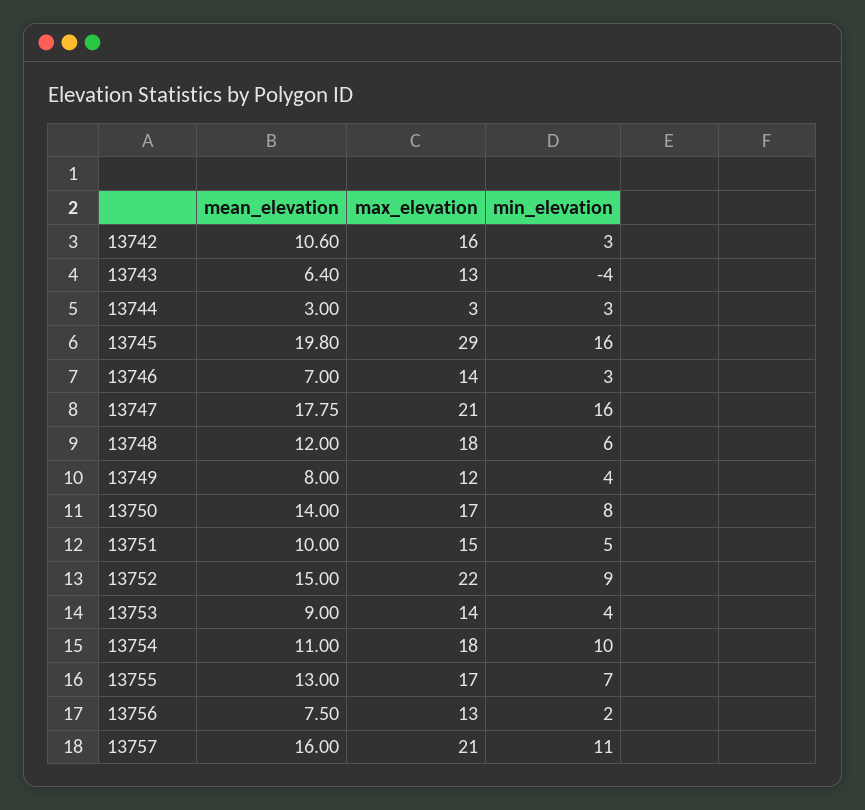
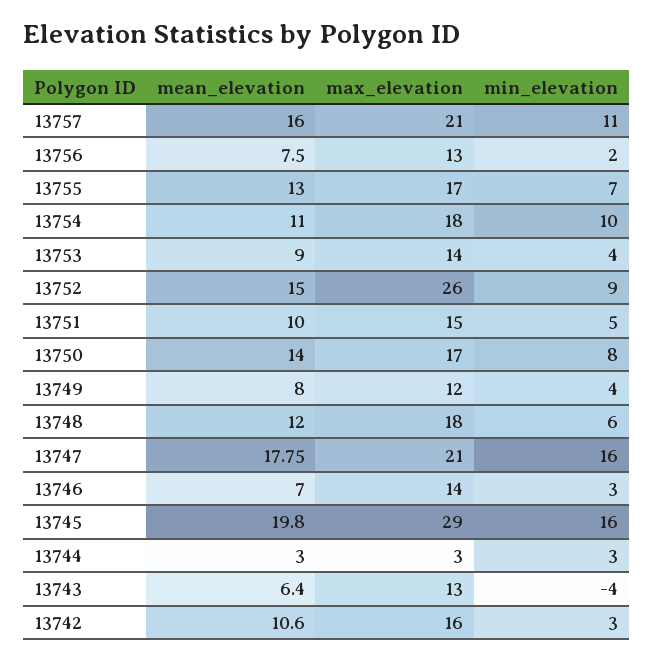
max_elevation, 13752: 22 -> 26

